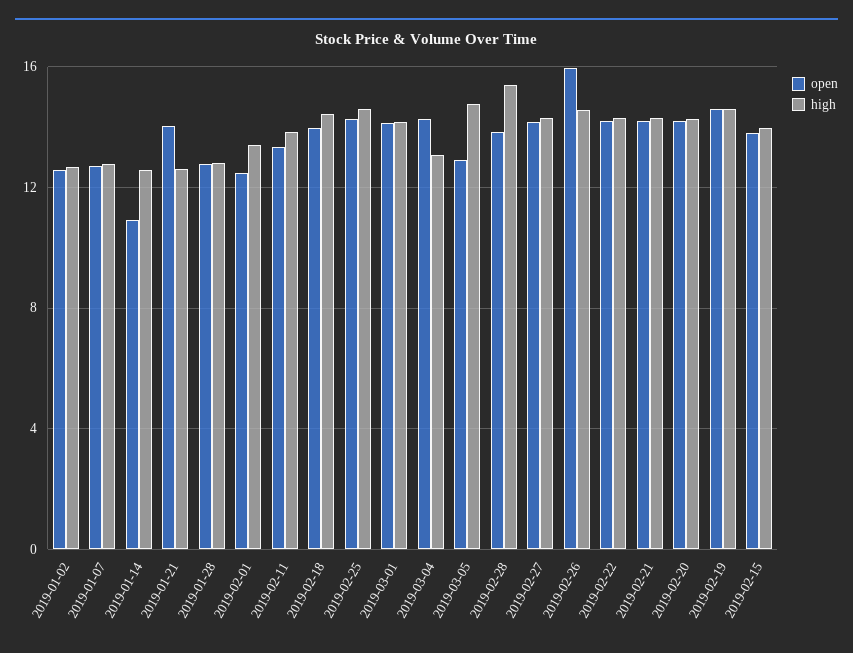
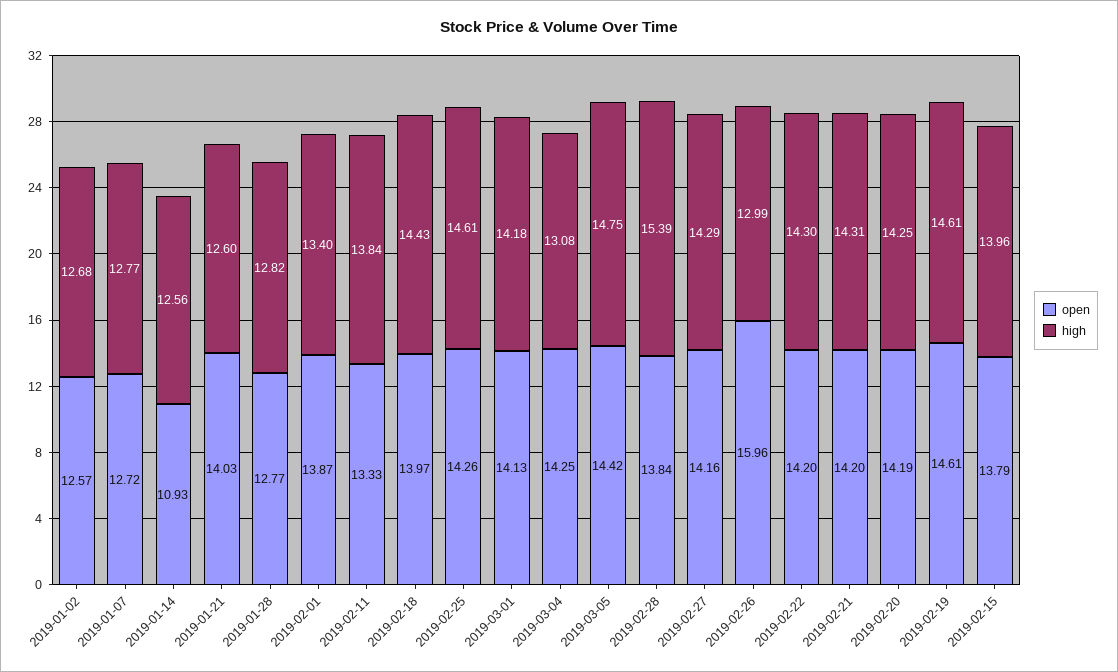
open, 2019-02-01: 12.5 -> 13.87
open, 2019-03-05: 13 -> 14.42
high, 2019-02-26: 14.5 -> 12.99

